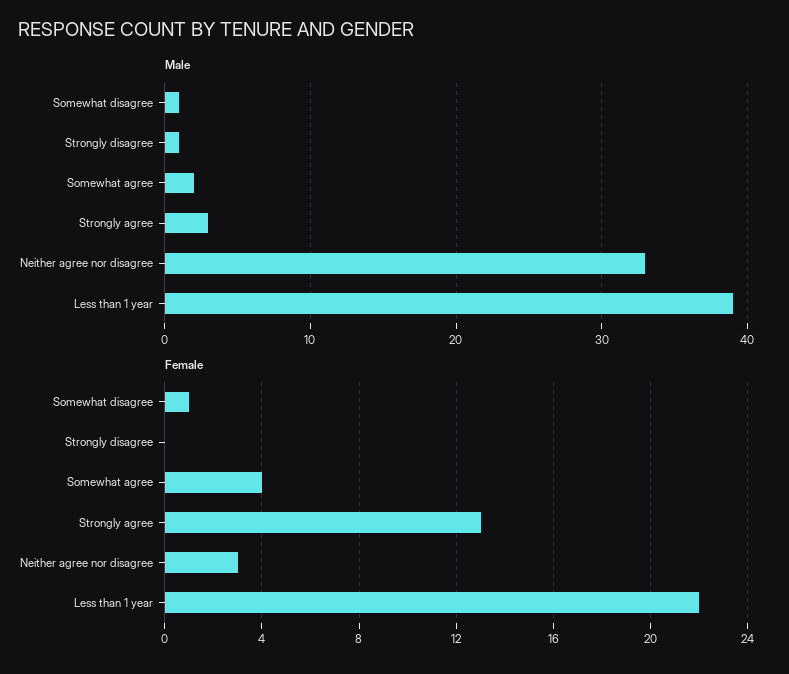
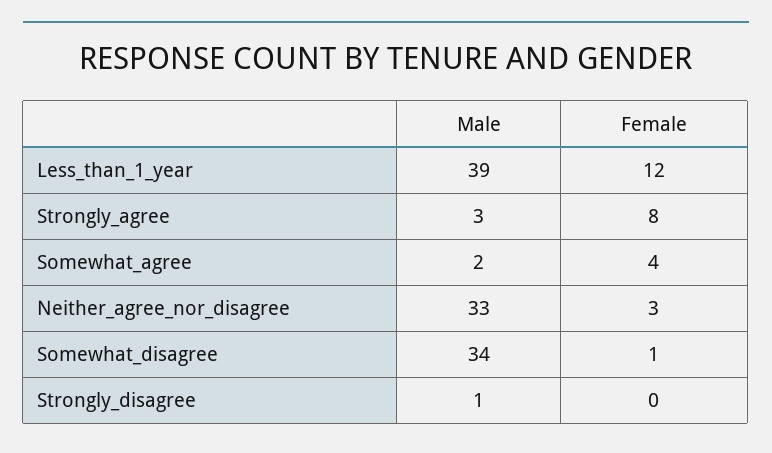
Male, Somewhat disagree: 1 -> 34
Female, Strongly agree: 13 -> 8
Female, Less than 1 year: 22 -> 12

